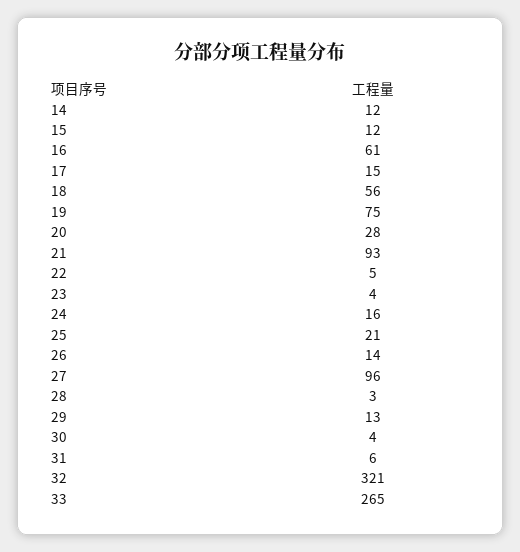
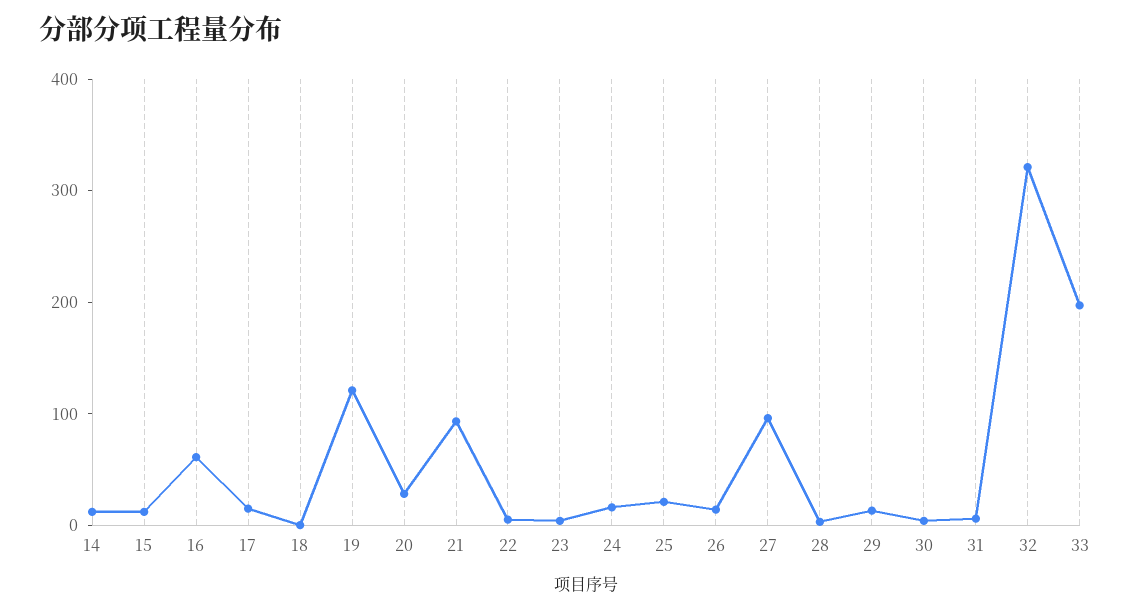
18: 56 -> 0
19: 75 -> 120
33: 265 -> 200

